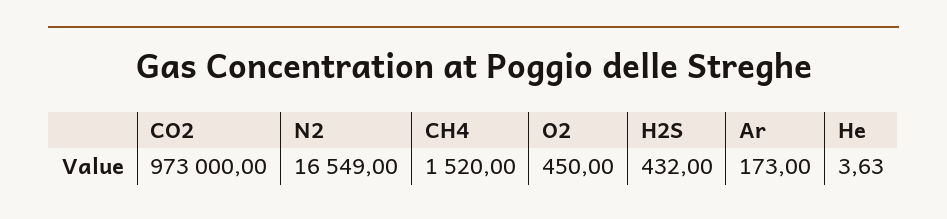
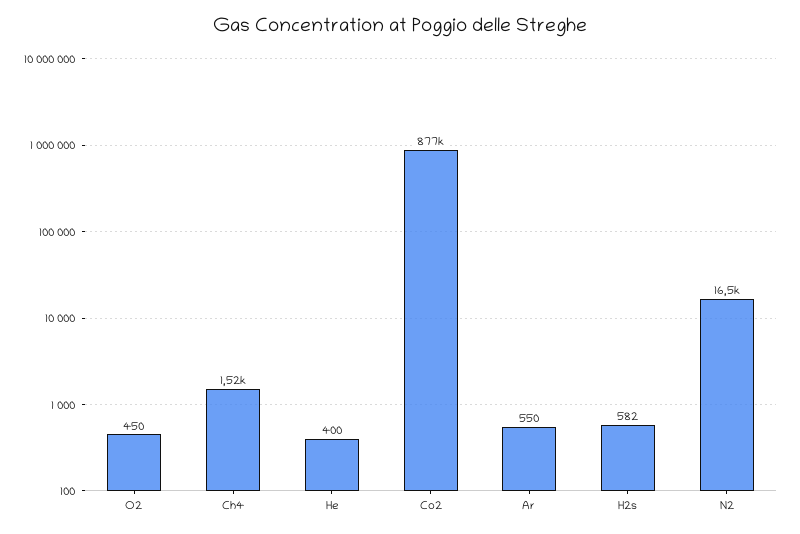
CO2: 973000 -> 877000
H2S: 432 -> 582
Ar: 173 -> 550
He: 3.63 -> 400

